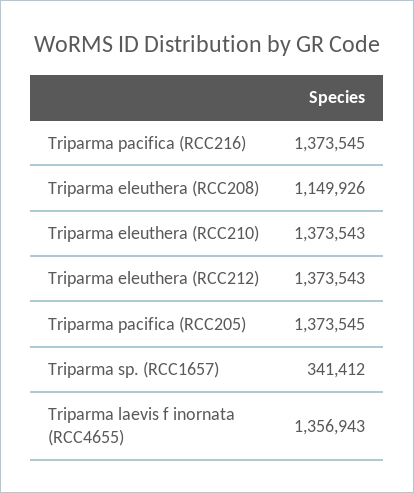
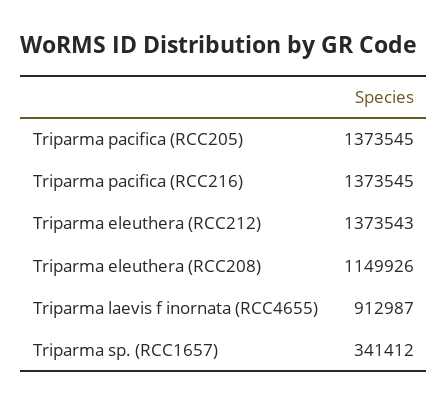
Triparma eleuthera (RCC210): 1373543 -> none
Triparma laevis f inornata (RCC4655): 1356943 -> 912987

